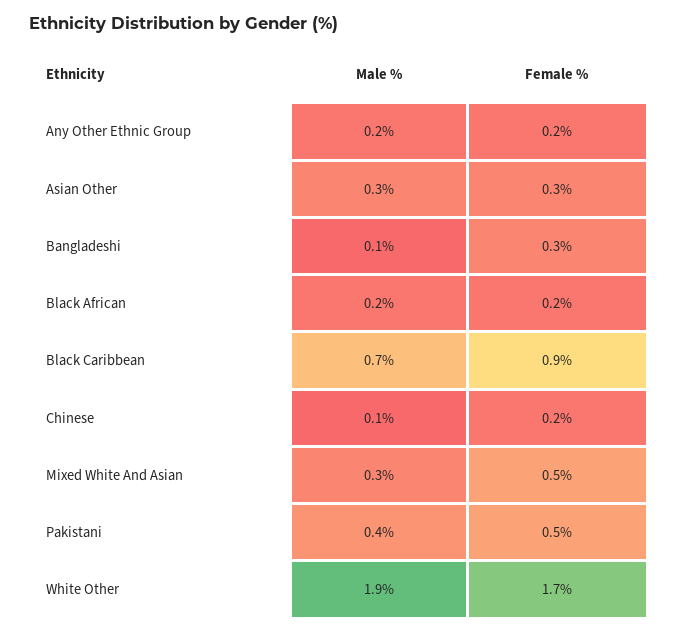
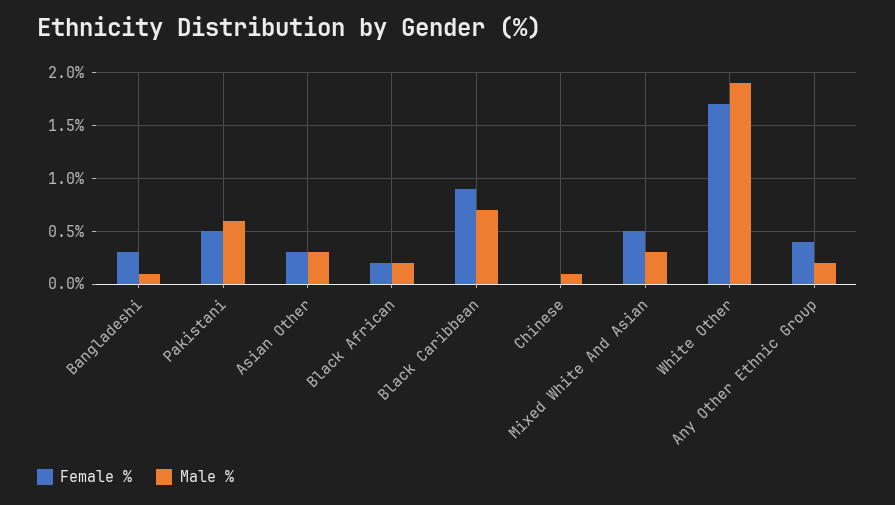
Female %, Any Other Ethnic Group: 0.2 -> 0.4
Female %, Chinese: 0.2 -> 0
Male %, Pakistani: 0.4 -> 0.6

